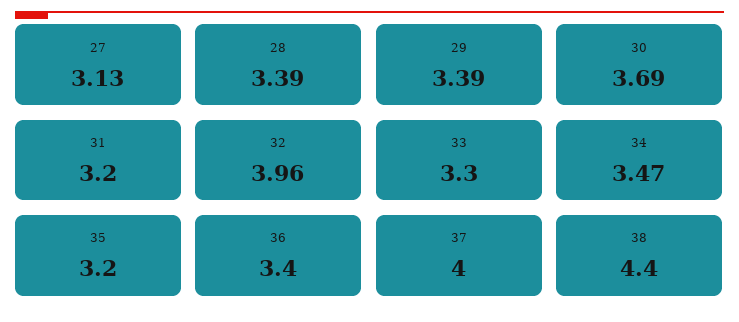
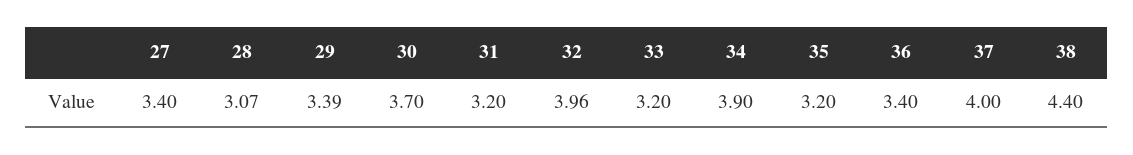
27: 3.13 -> 3.4
28: 3.39 -> 3.07
30: 3.69 -> 3.7
33: 3.3 -> 3.2
34: 3.47 -> 3.9

